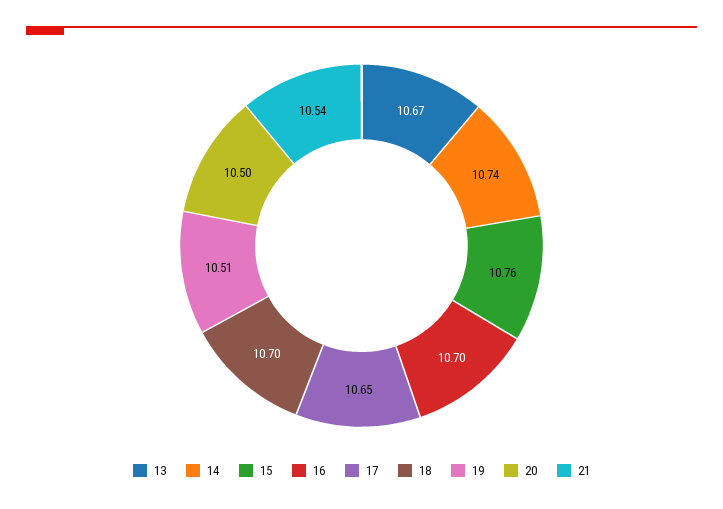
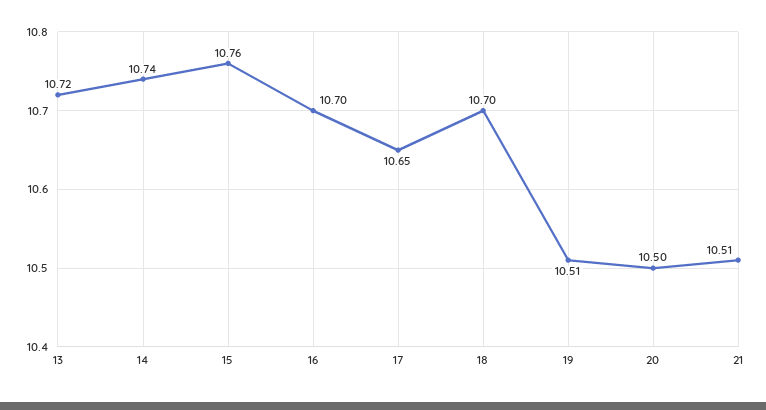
13: 10.67 -> 10.72
21: 10.54 -> 10.51

